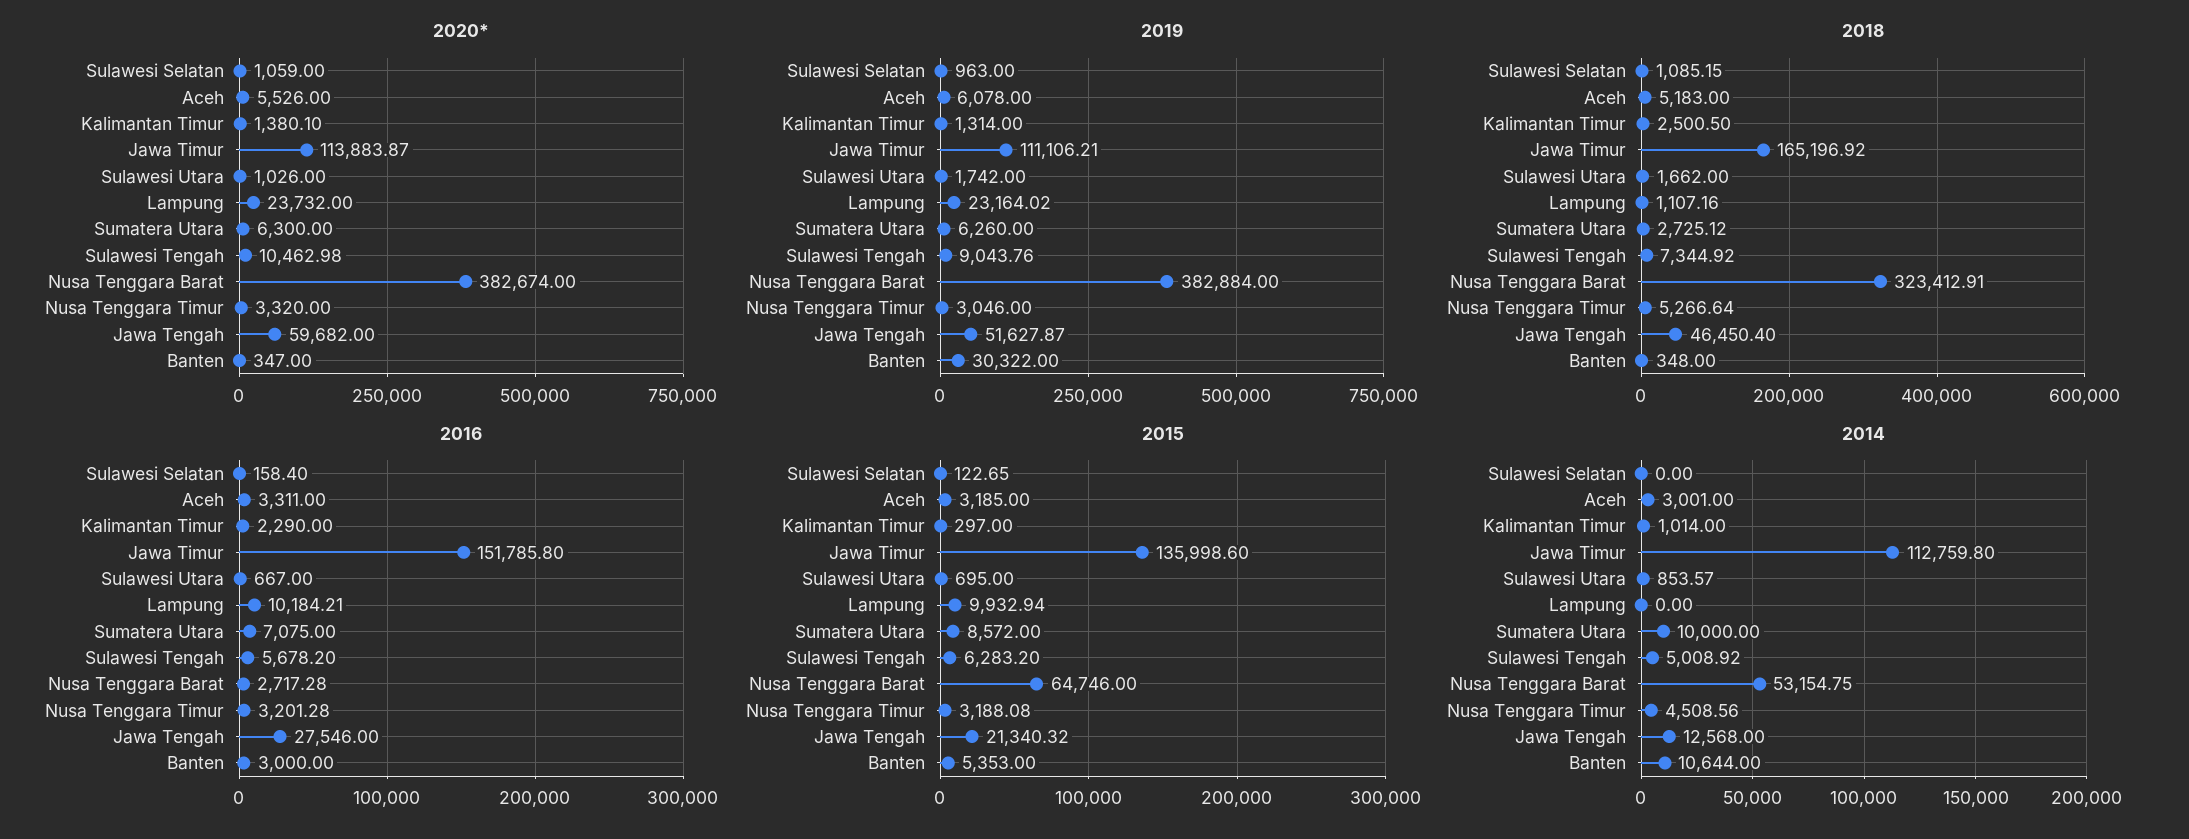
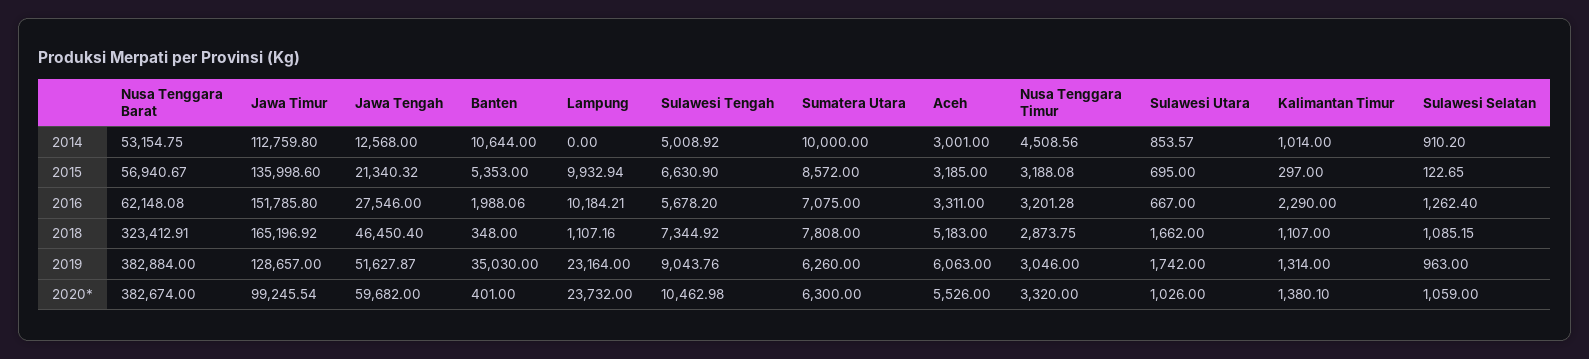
2020*, Jawa Timur: 113883.87 -> 99245.54
2020*, Banten: 347 -> 401
2019, Aceh: 6078 -> 6063
2019, Jawa Timur: 111106.21 -> 128657
2019, Lampung: 23164.02 -> 23164
2019, Banten: 30322 -> 35030
2018, Kalimantan Timur: 2500.5 -> 1107
2018, Sumatera Utara: 2725.12 -> 7808
2018, Nusa Tenggara Timur: 5266.64 -> 2873.75
2016, Sulawesi Selatan: 158.4 -> 1262.4
2016, Nusa Tenggara Barat: 2717.28 -> 62148.08
2016, Banten: 3000 -> 1988.06
2015, Sulawesi Tengah: 6283.2 -> 6630.9
2015, Nusa Tenggara Barat: 64746 -> 56940.67
2014, Sulawesi Selatan: 0 -> 910.2

